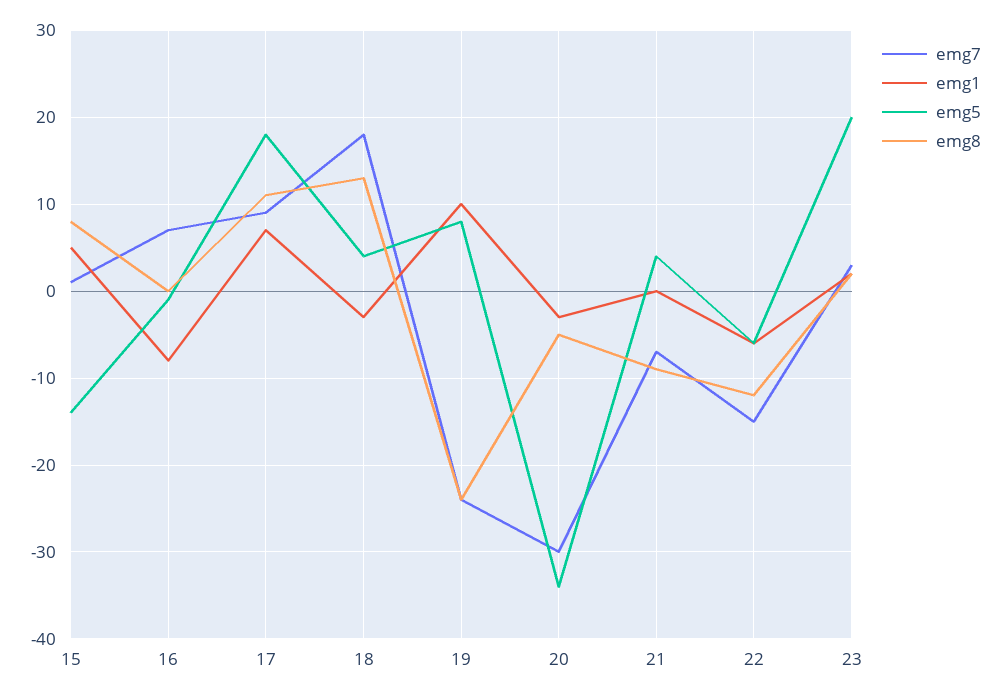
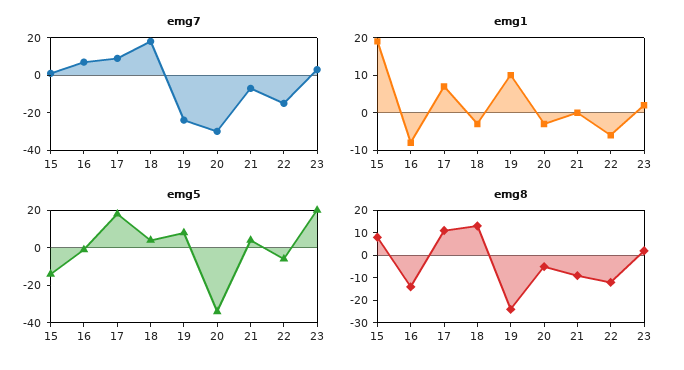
emg1, 15: 5 -> 20
emg8, 16: 0 -> -15

